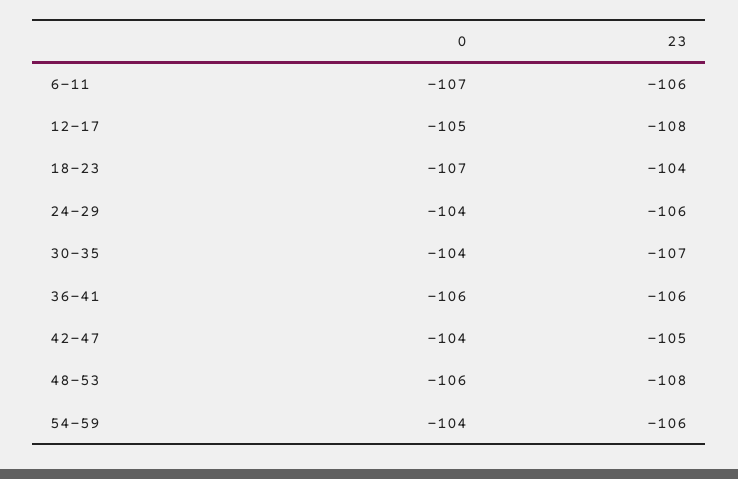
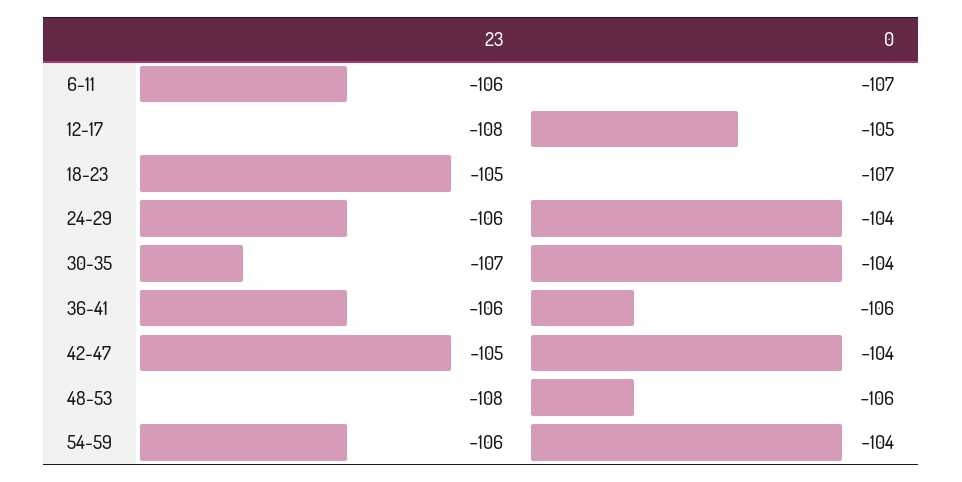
23, 18-23: -104 -> -105

